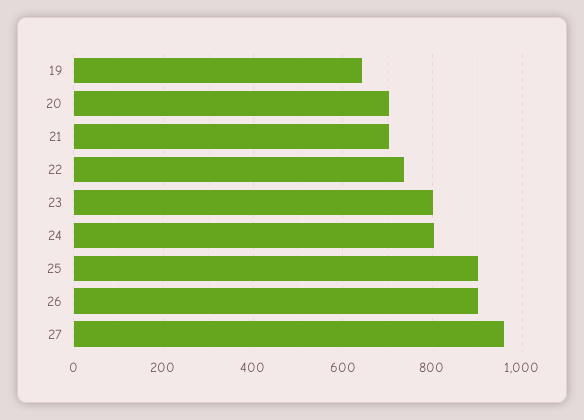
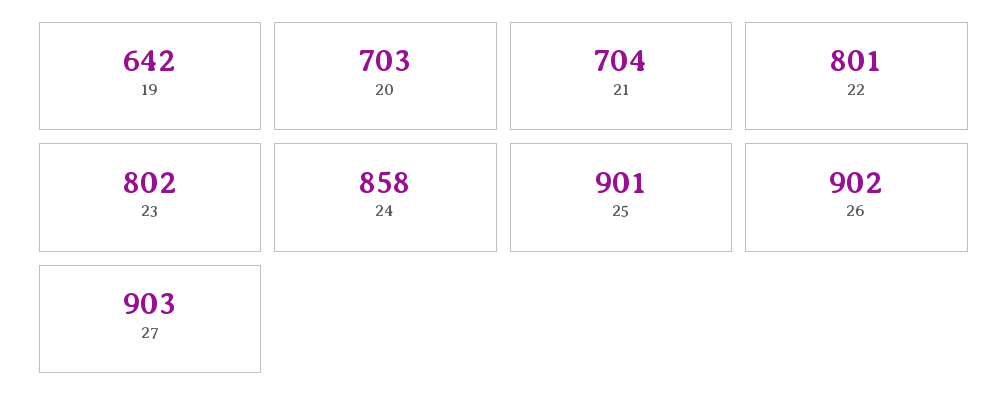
22: 740 -> 801
24: 800 -> 858
27: 960 -> 903

